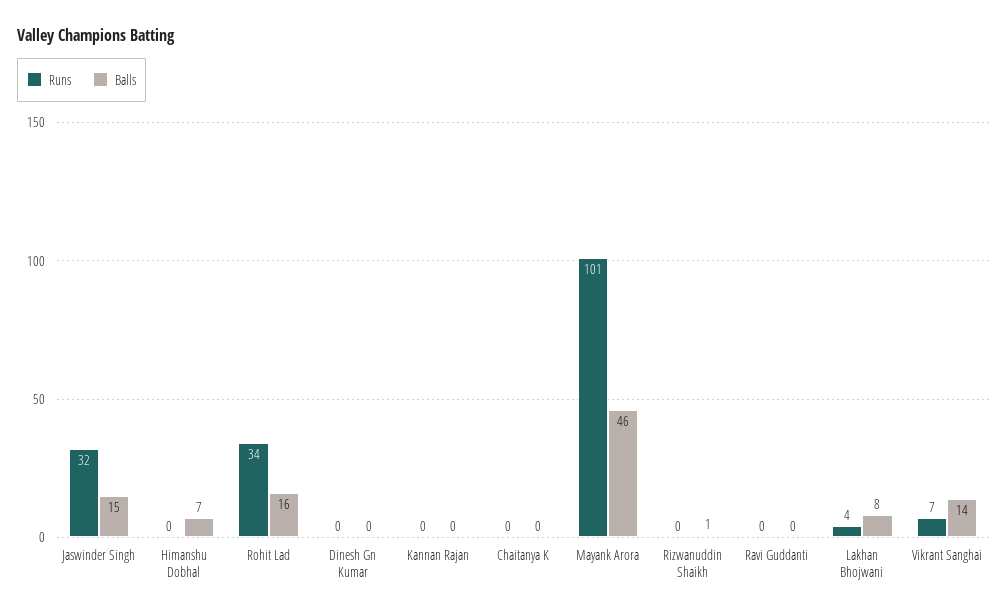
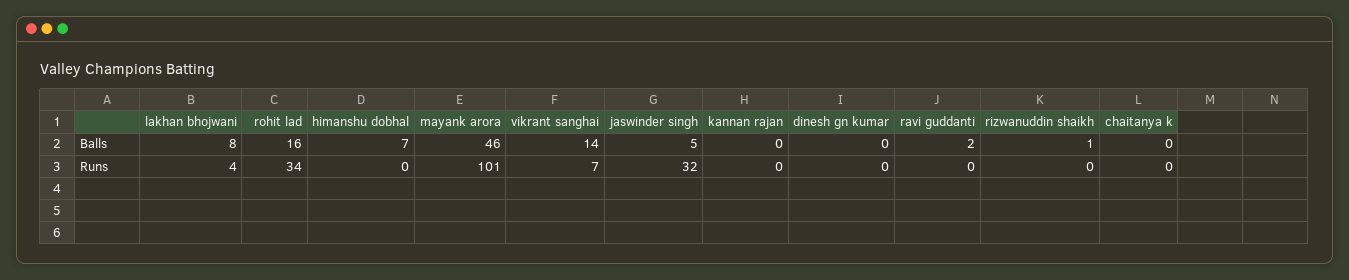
Balls, Jaswinder Singh: 15 -> 5
Balls, Ravi Guddanti: 0 -> 2

